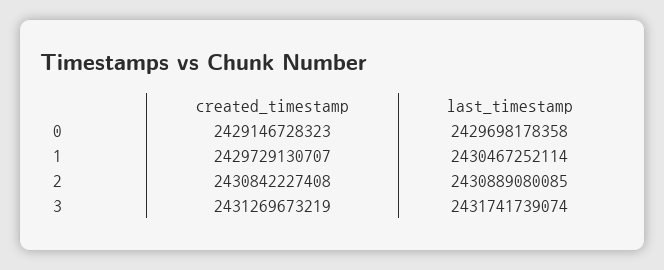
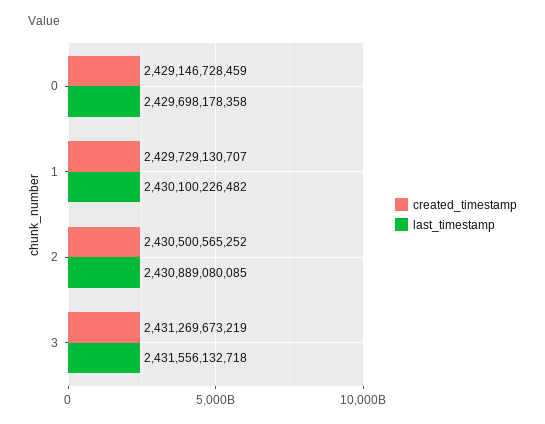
created_timestamp, 0: 2429146728323 -> 2429146728459
last_timestamp, 1: 2430467252114 -> 2430100226482
created_timestamp, 2: 2430842227408 -> 2430500565252
last_timestamp, 3: 2431741739074 -> 2431556132718

